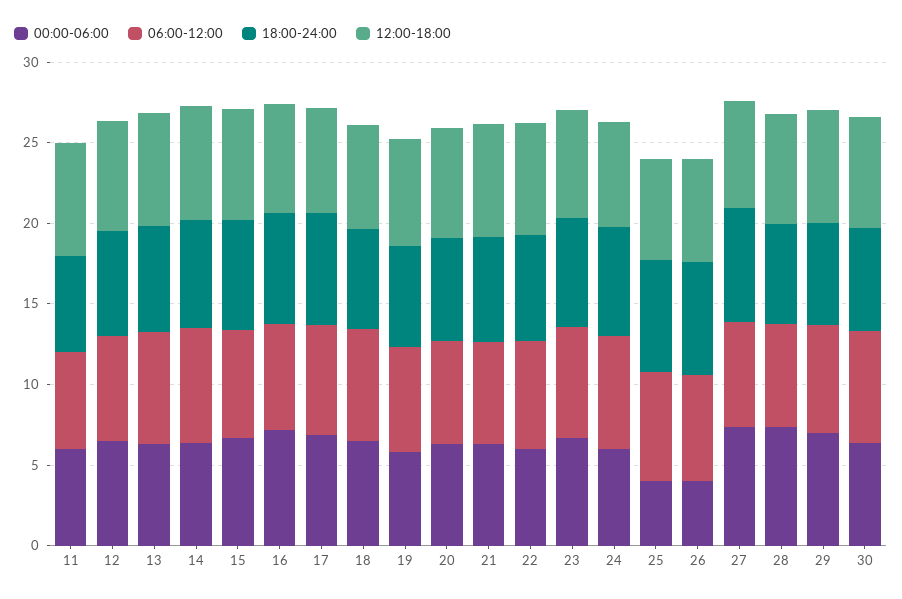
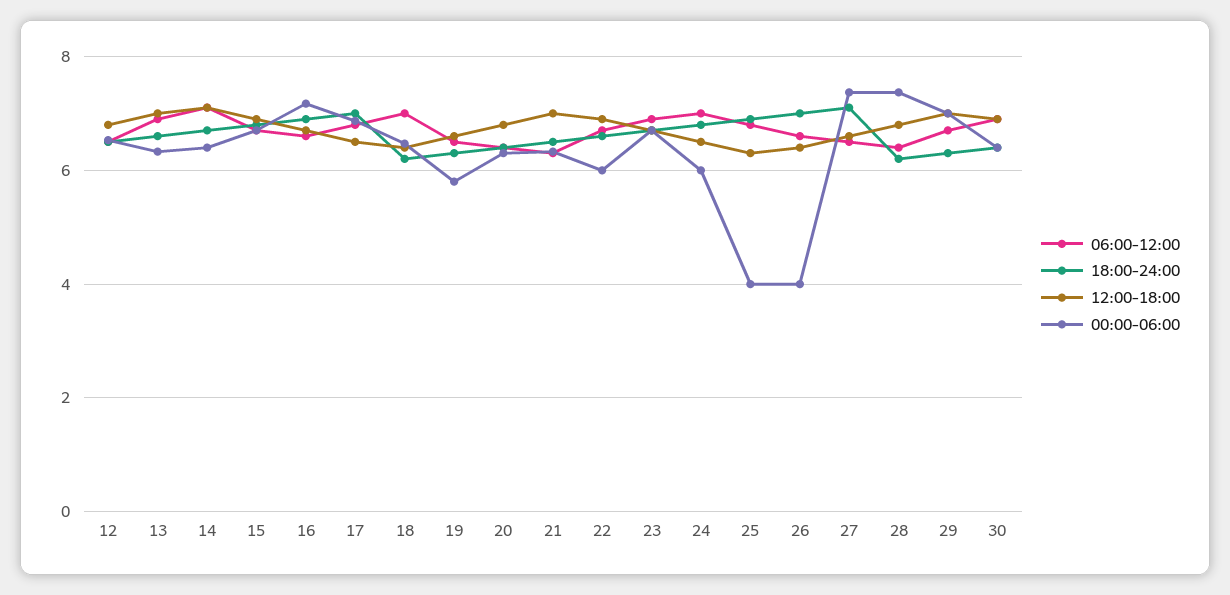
00:00-06:00, 11: 6 -> none
06:00-12:00, 11: 6 -> none
18:00-24:00, 11: 6 -> none
12:00-18:00, 11: 7 -> none

